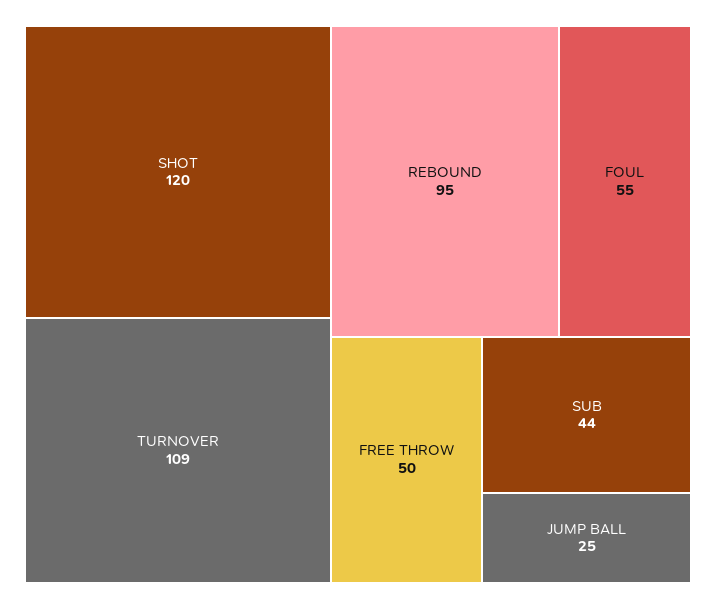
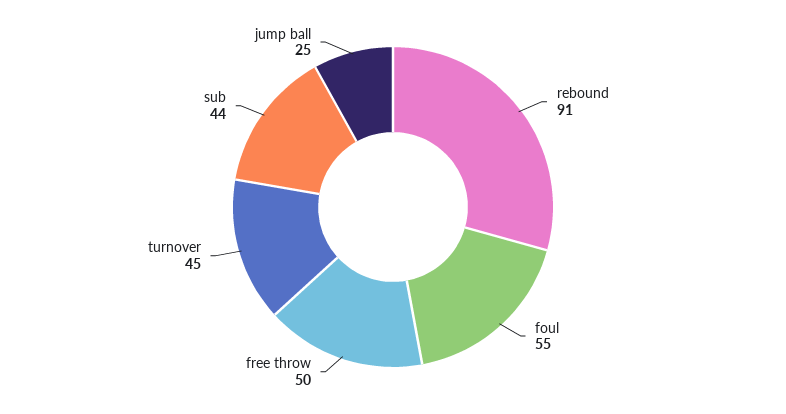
SHOT: 120 -> none
TURNOVER: 109 -> 45
REBOUND: 95 -> 91

